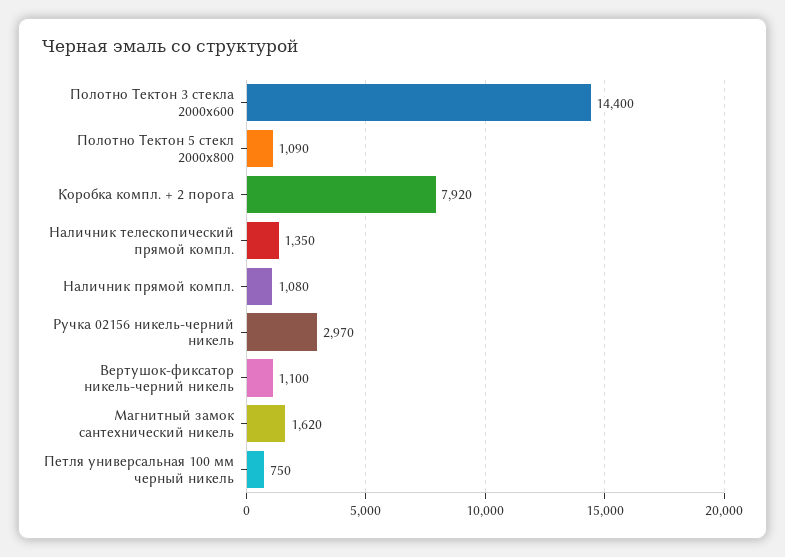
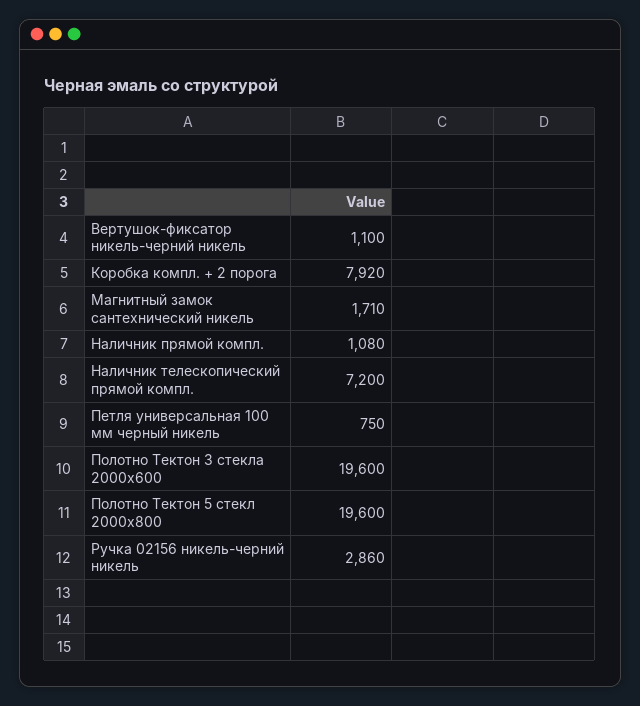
Полотно Тектон 3 стекла 2000х600: 14400 -> 19600
Полотно Тектон 5 стекл 2000х800: 1090 -> 19600
Наличник телескопический прямой компл.: 1350 -> 7200
Ручка 02156 никель-черний никель: 2970 -> 2860
Магнитный замок сантехнический никель: 1620 -> 1710

